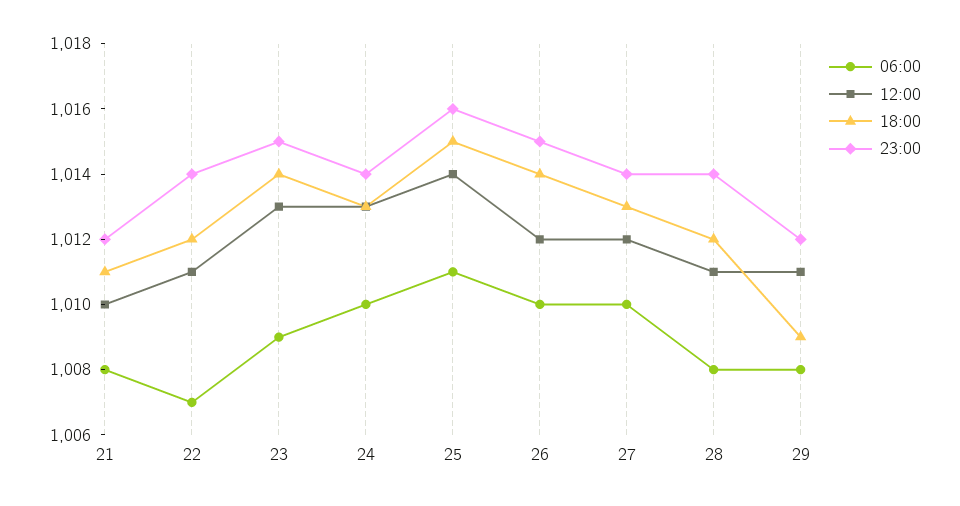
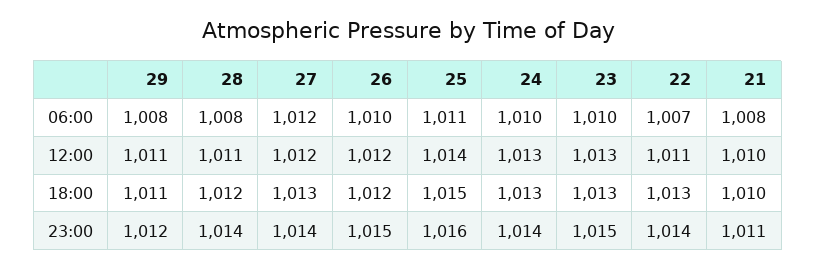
18:00, 21: 1011 -> 1010
23:00, 21: 1012 -> 1011
18:00, 22: 1012 -> 1013
06:00, 23: 1009 -> 1010
18:00, 23: 1014 -> 1013
18:00, 26: 1014 -> 1012
06:00, 27: 1010 -> 1012
18:00, 29: 1009 -> 1011

